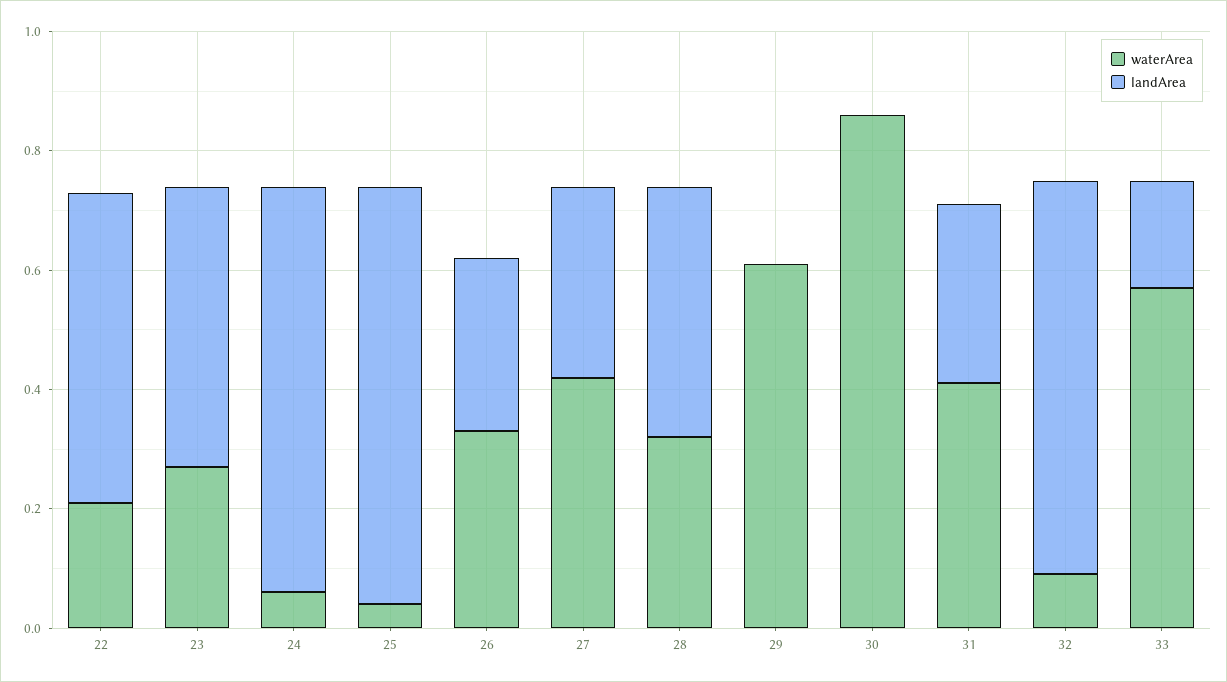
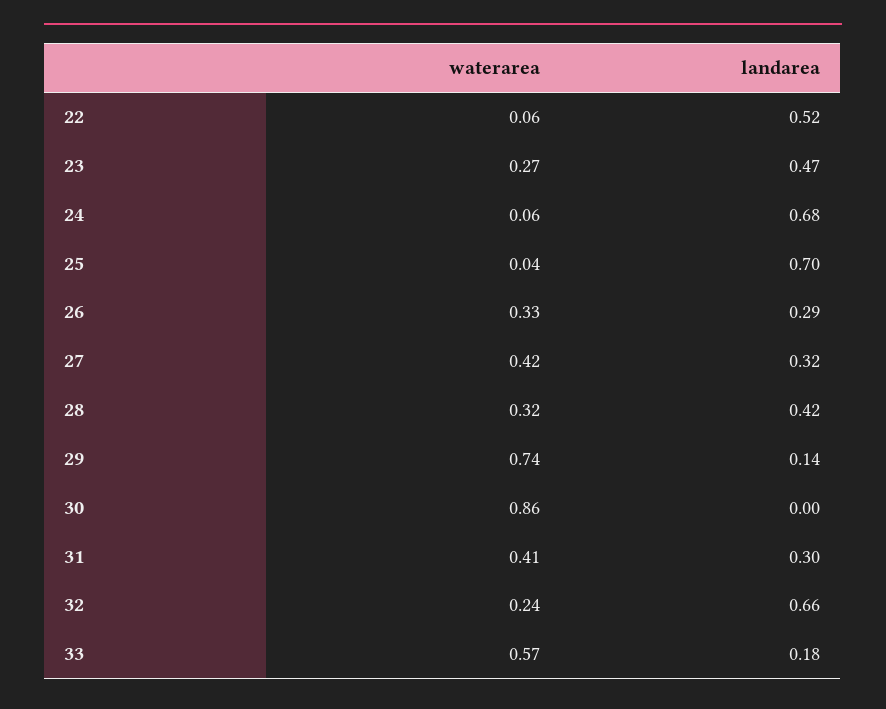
waterArea, 22: 0.2 -> 0.06
waterArea, 29: 0.6 -> 0.74
landArea, 29: 0 -> 0.14
waterArea, 32: 0.1 -> 0.24

